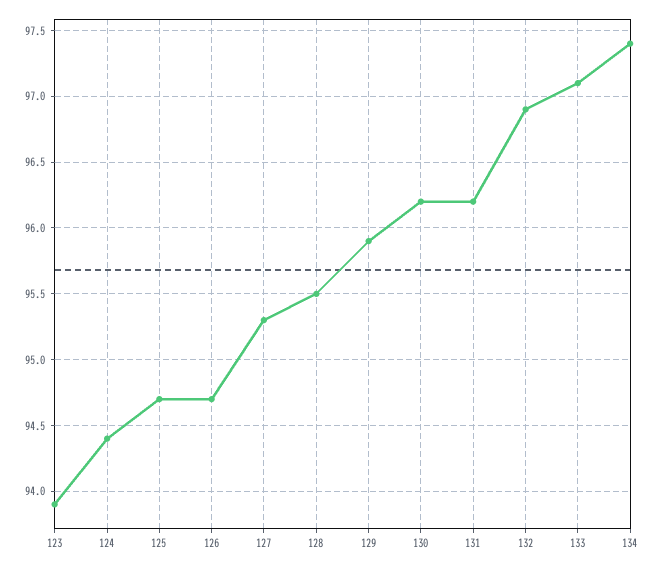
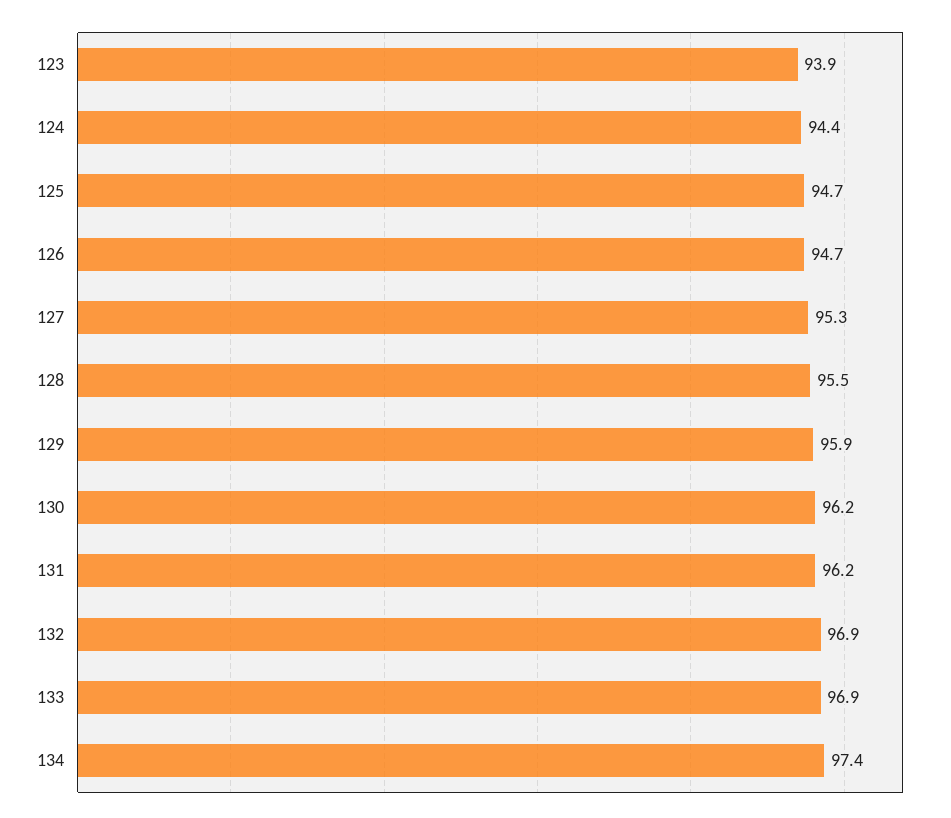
133: 97.1 -> 96.9

